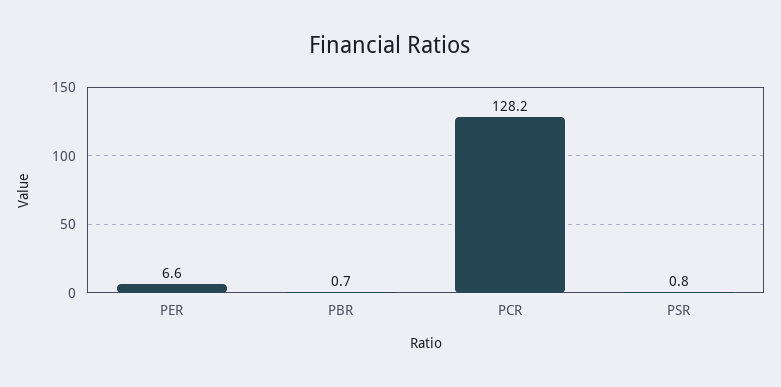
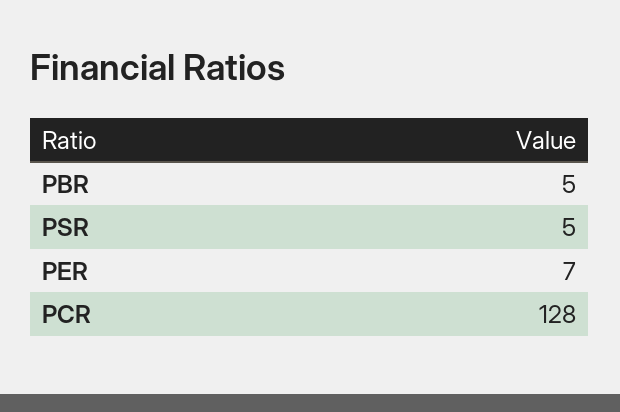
PBR: 0.7 -> 5
PSR: 0.8 -> 5

